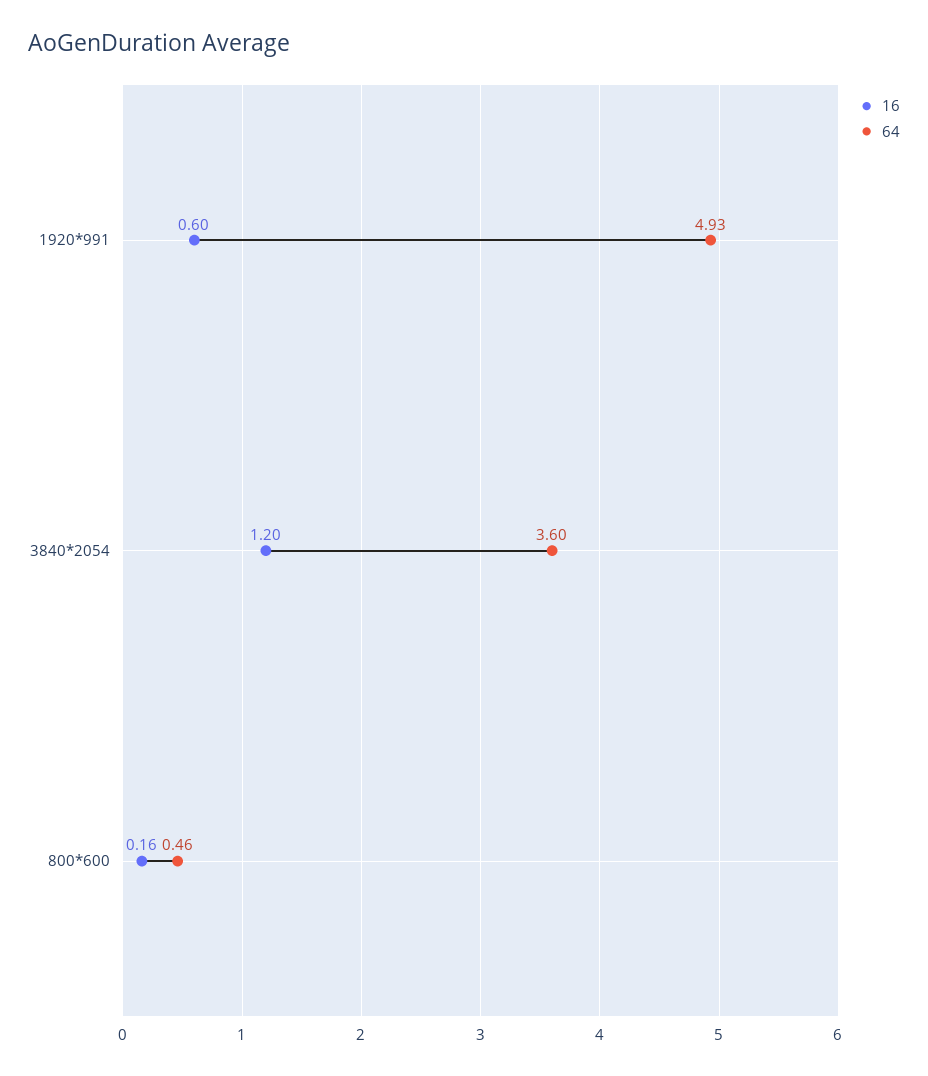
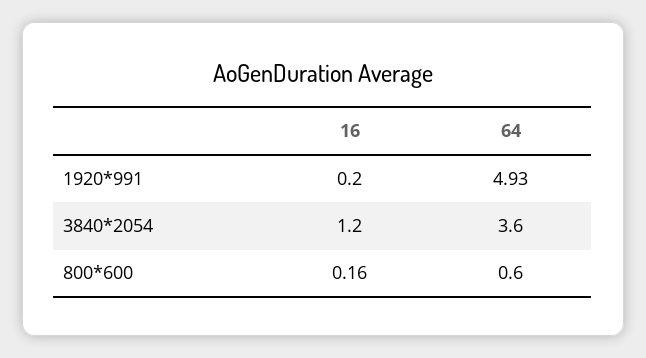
16, 1920*991: 0.6 -> 0.2
64, 800*600: 0.46 -> 0.6

